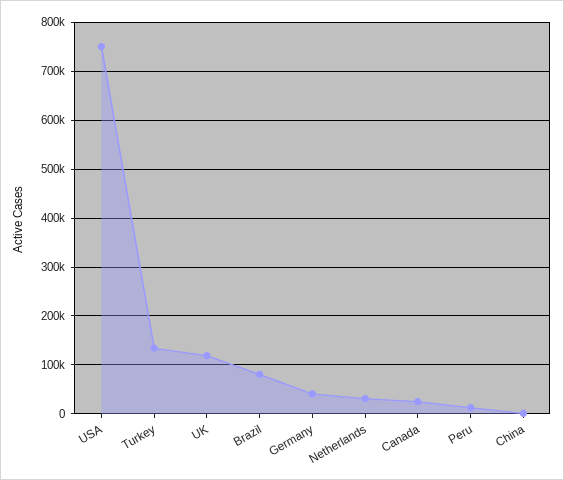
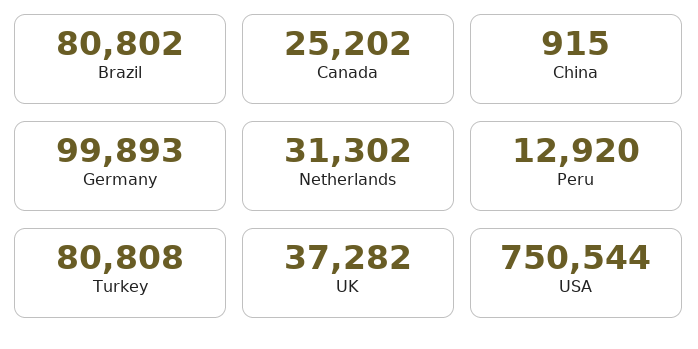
Turkey: 140000 -> 80808
UK: 120000 -> 37282
Germany: 40000 -> 99893

